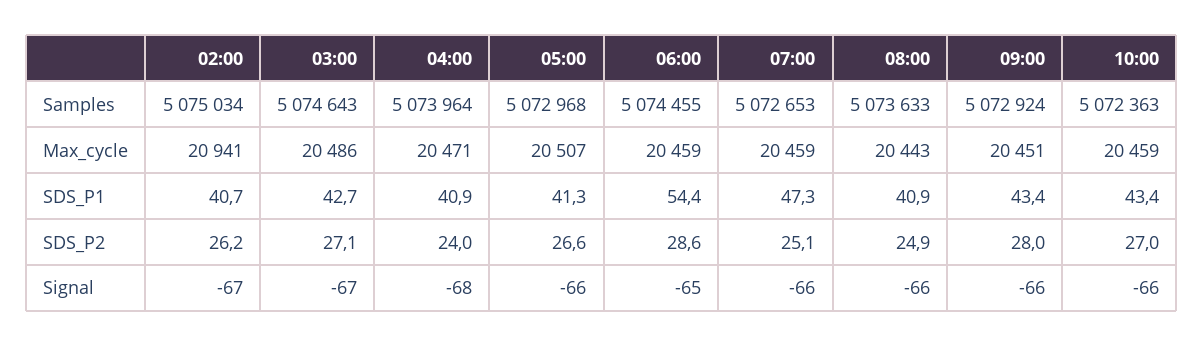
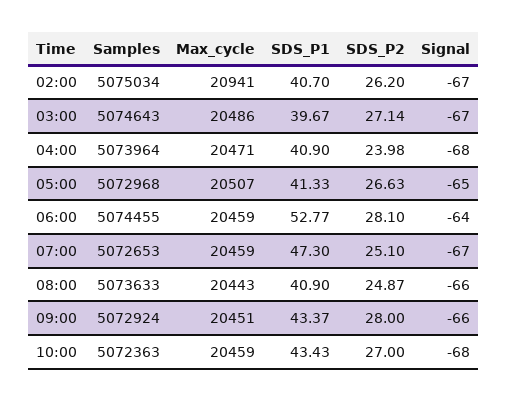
03:00, SDS_P1: 42.7 -> 39.67
06:00, SDS_P1: 54.4 -> 52.77
06:00, SDS_P2: 28.6 -> 28.1
05:00, Signal: -66 -> -65
06:00, Signal: -65 -> -64
07:00, Signal: -66 -> -67
10:00, Signal: -66 -> -68

